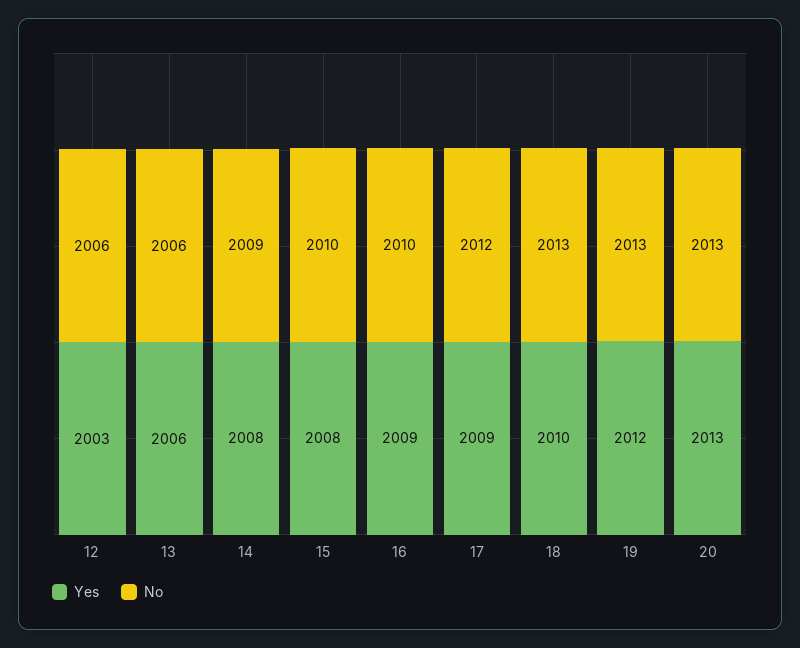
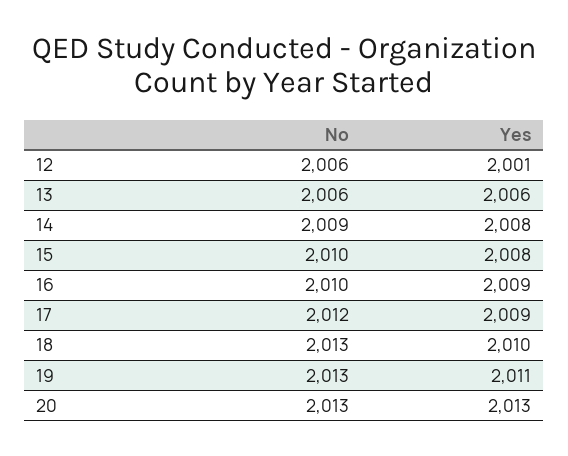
Yes, 12: 2003 -> 2001
Yes, 19: 2012 -> 2011

